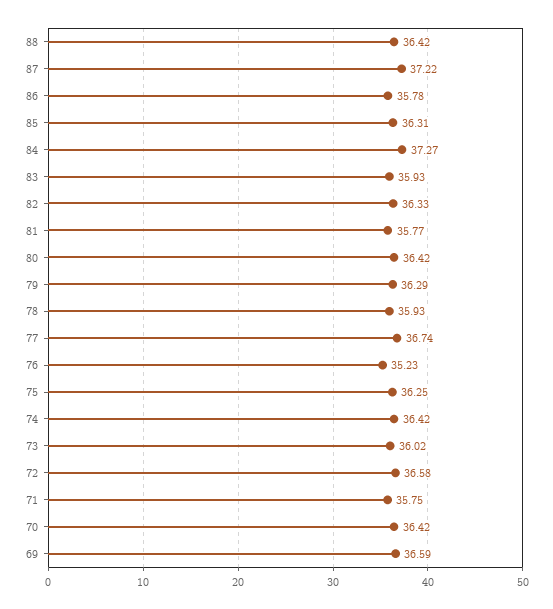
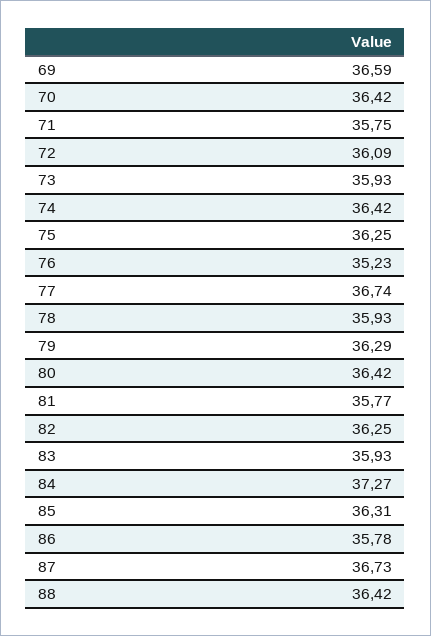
87: 37.22 -> 36.73
82: 36.33 -> 36.25
73: 36.02 -> 35.93
72: 36.58 -> 36.09

